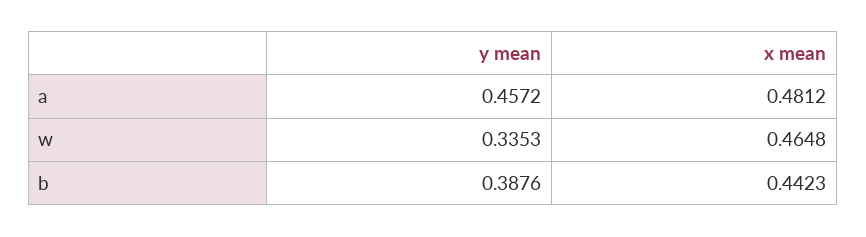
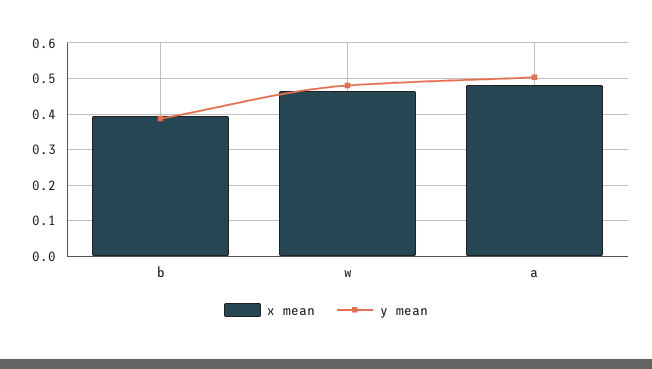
y mean, a: 0.4572 -> 0.5
y mean, w: 0.3353 -> 0.48
x mean, b: 0.4423 -> 0.4

